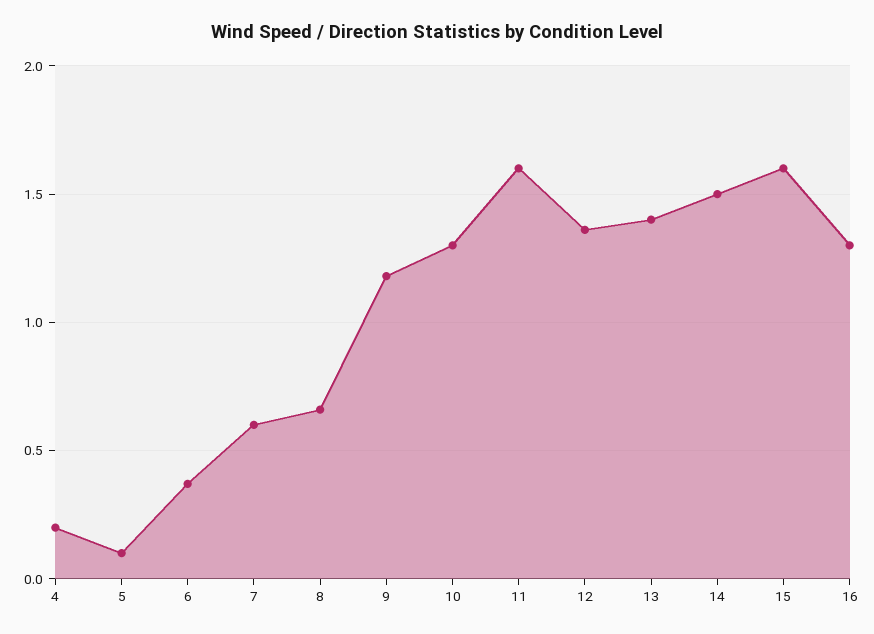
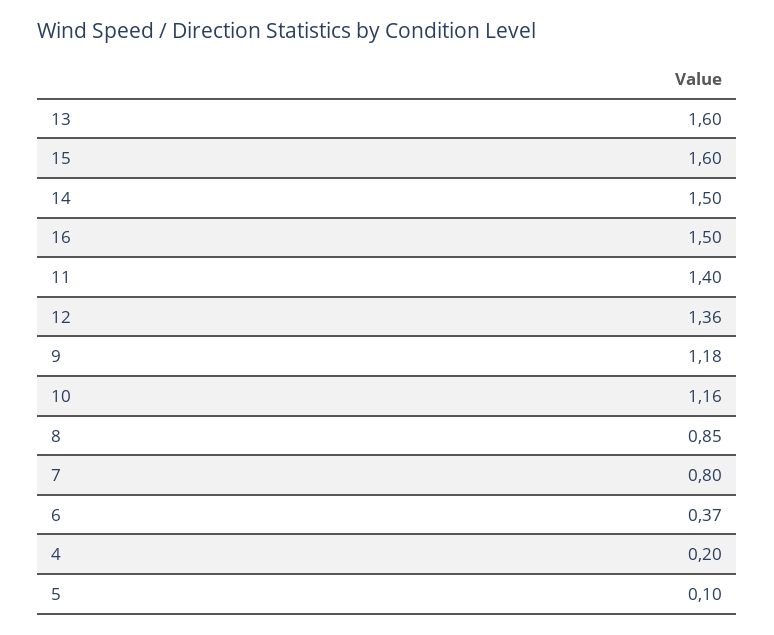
7: 0.6 -> 0.8
8: 0.65 -> 0.85
10: 1.3 -> 1.16
11: 1.6 -> 1.4
13: 1.4 -> 1.6
16: 1.3 -> 1.5

